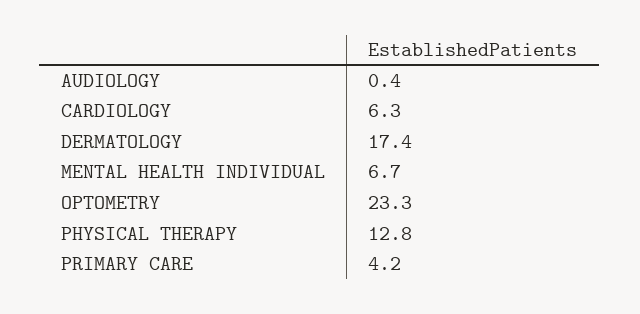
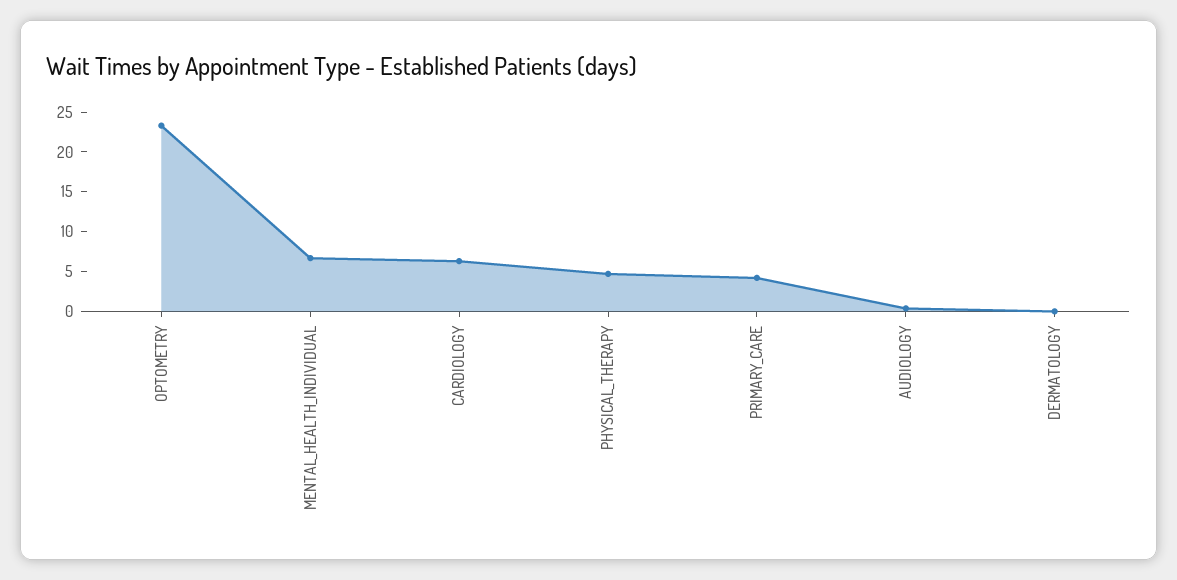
DERMATOLOGY: 17.4 -> 0
PHYSICAL THERAPY: 12.8 -> 5

